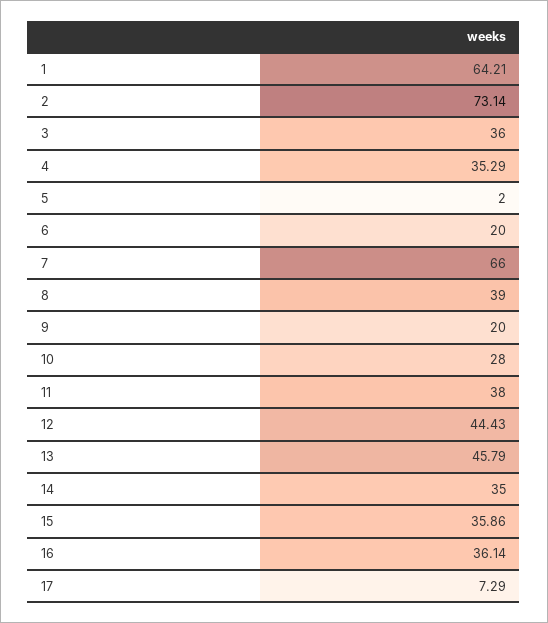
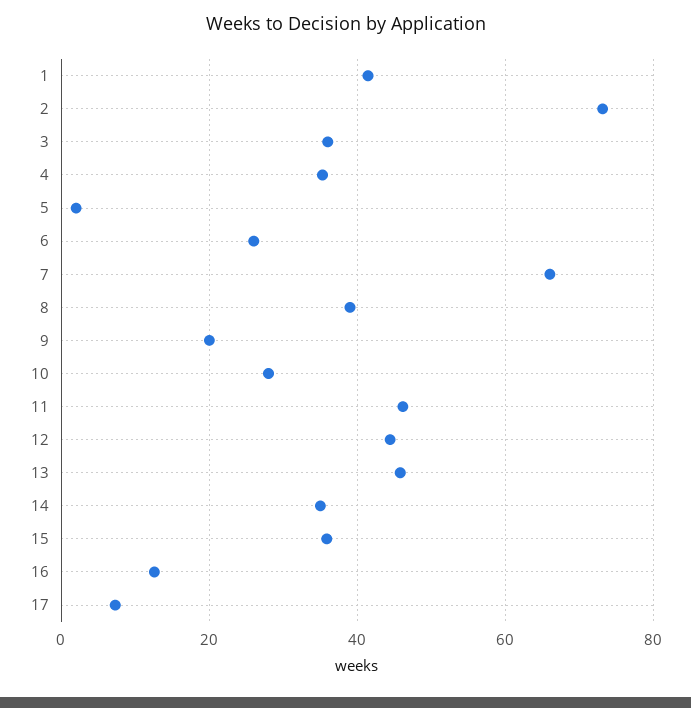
1: 64.21 -> 42
6: 20 -> 26
11: 38 -> 46
16: 36.14 -> 12

